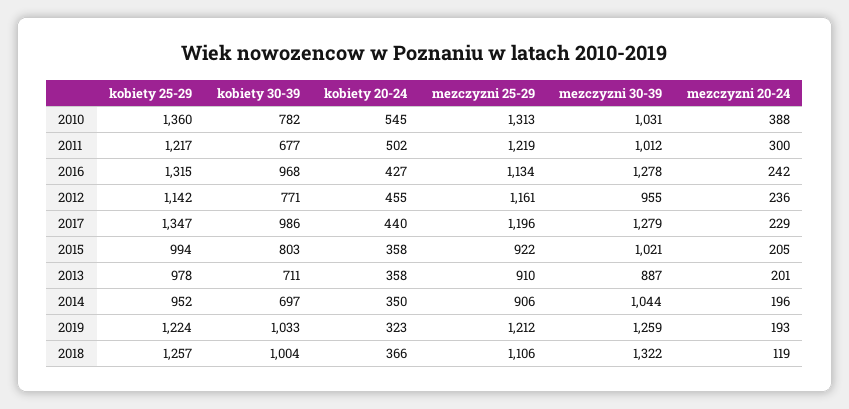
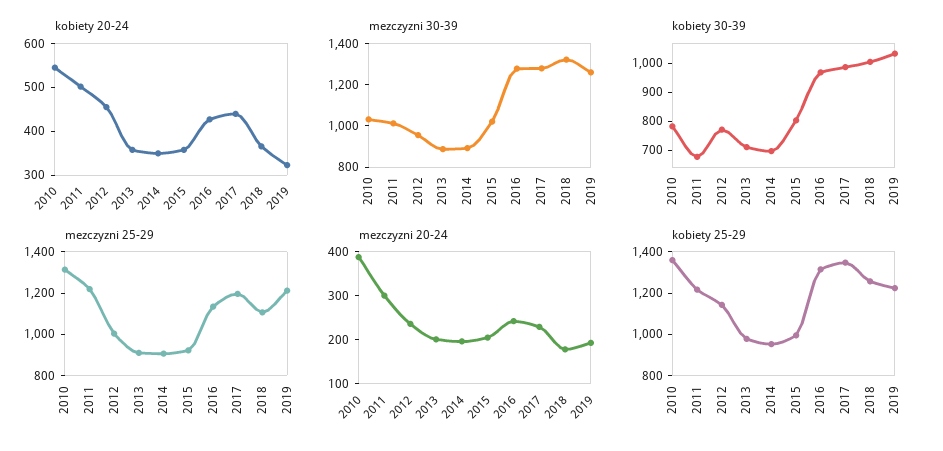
mezczyzni 25-29, 2012: 1161 -> 1000
mezczyzni 30-39, 2014: 1044 -> 900
mezczyzni 20-24, 2018: 119 -> 180

